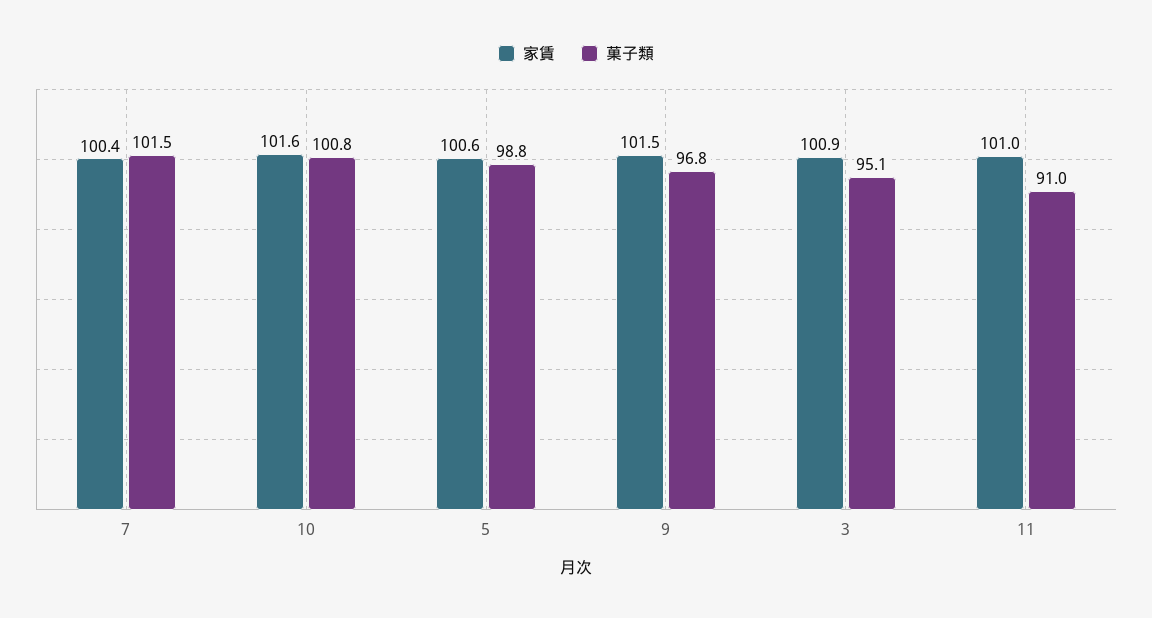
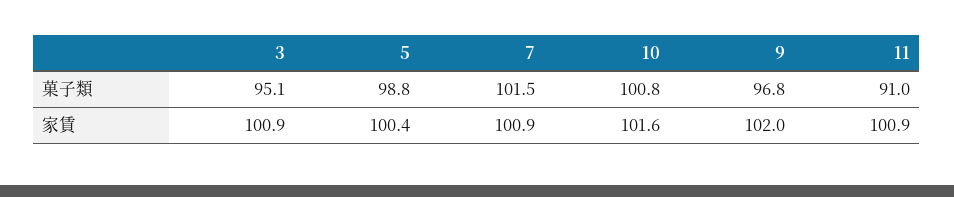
家賃, 7: 100.4 -> 100.9
家賃, 5: 100.6 -> 100.4
家賃, 9: 101.5 -> 102
家賃, 11: 101 -> 100.9

